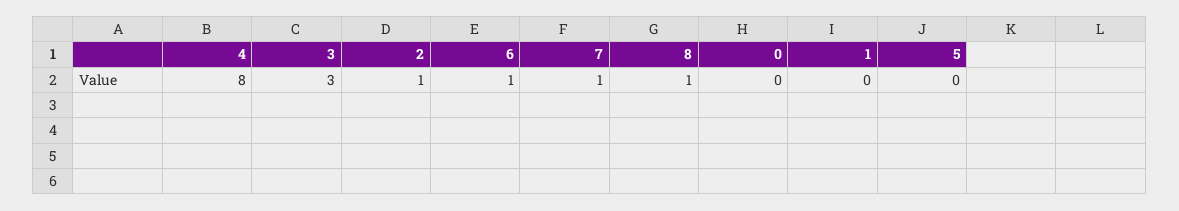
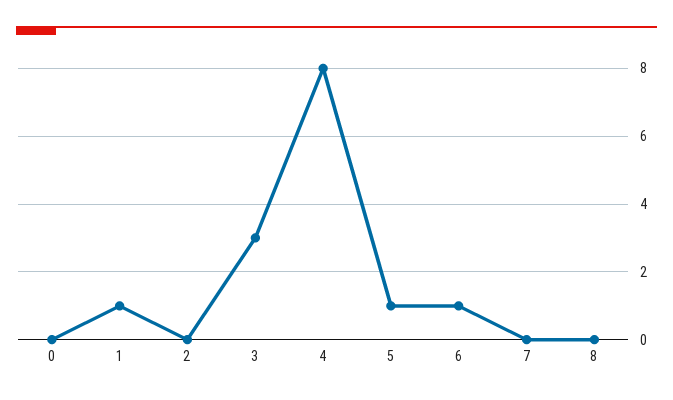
2: 1 -> 0
7: 1 -> 0
8: 1 -> 0
1: 0 -> 1
5: 0 -> 1

